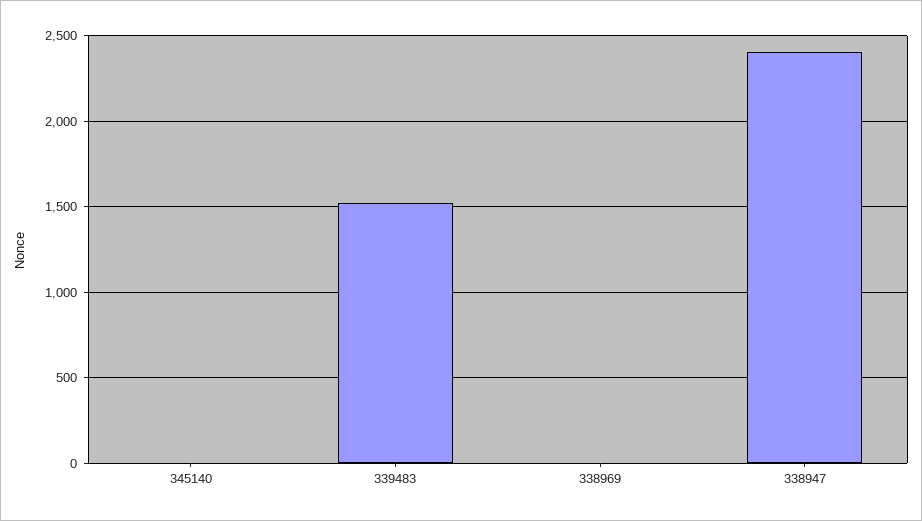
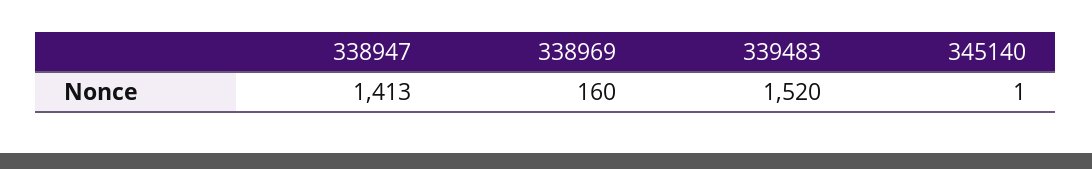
338969: 0 -> 160
338947: 2400 -> 1413

